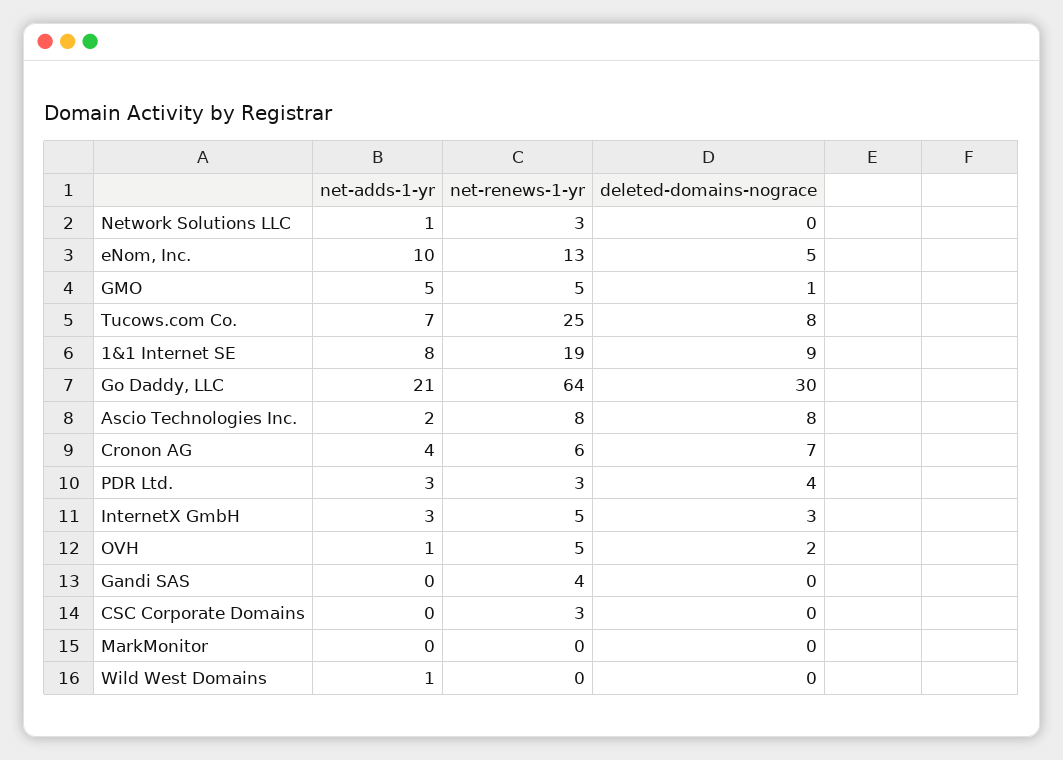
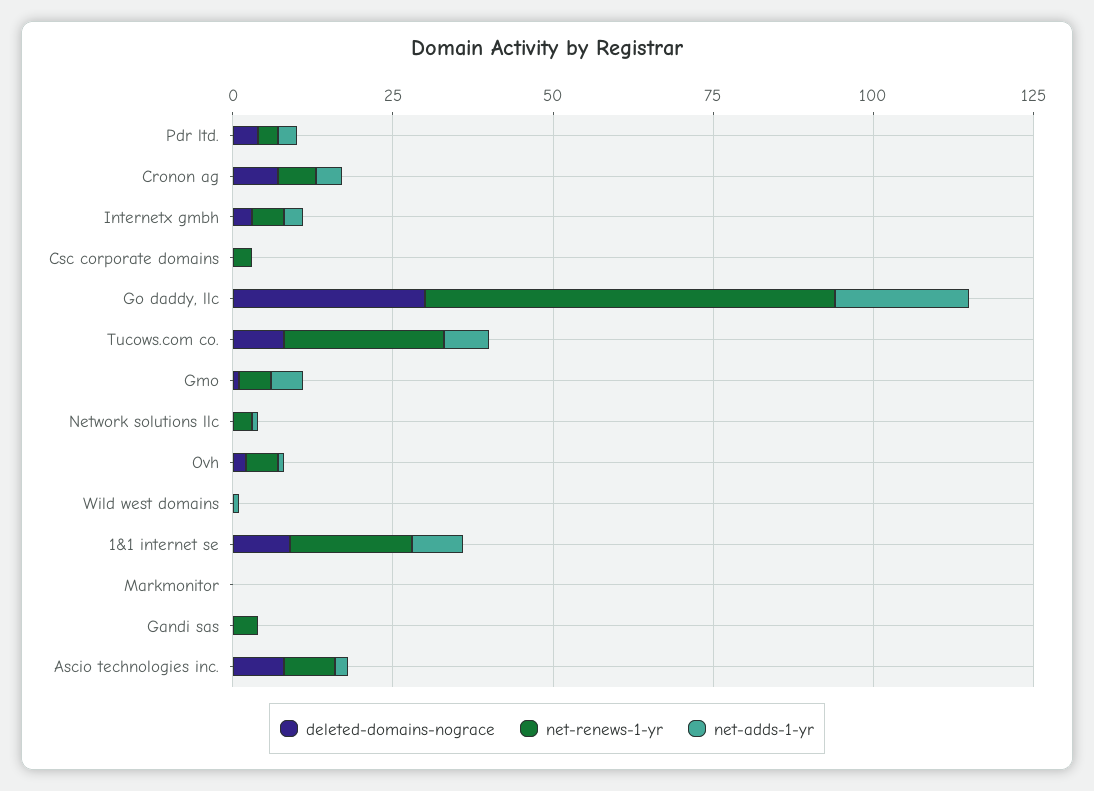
net-adds-1-yr, eNom, Inc.: 10 -> none
net-renews-1-yr, eNom, Inc.: 13 -> none
deleted-domains-nograce, eNom, Inc.: 5 -> none

